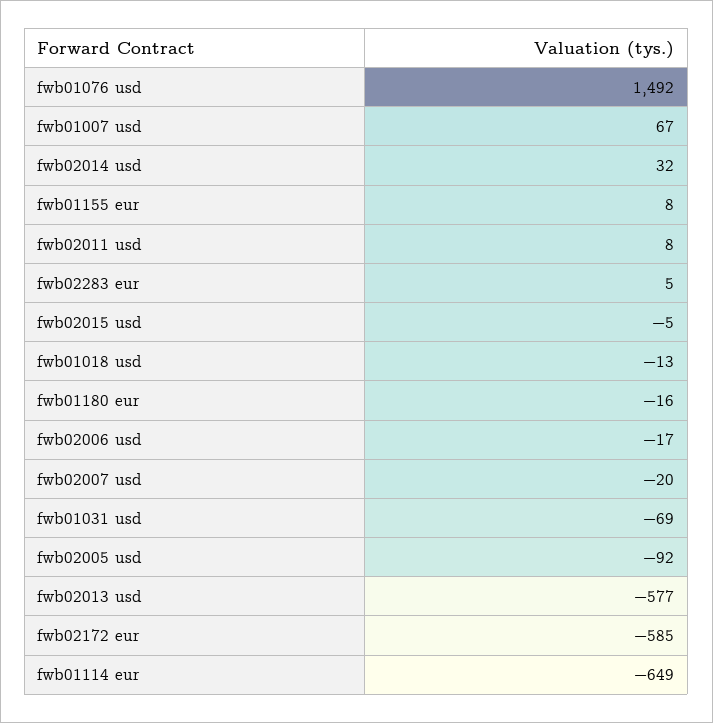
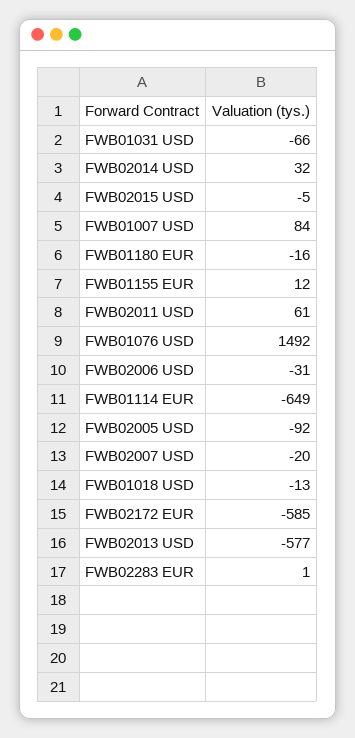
fwb01007 usd: 67 -> 84
fwb01155 eur: 8 -> 12
fwb02011 usd: 8 -> 61
fwb02283 eur: 5 -> 1
fwb02006 usd: -17 -> -31
fwb01031 usd: -69 -> -66

